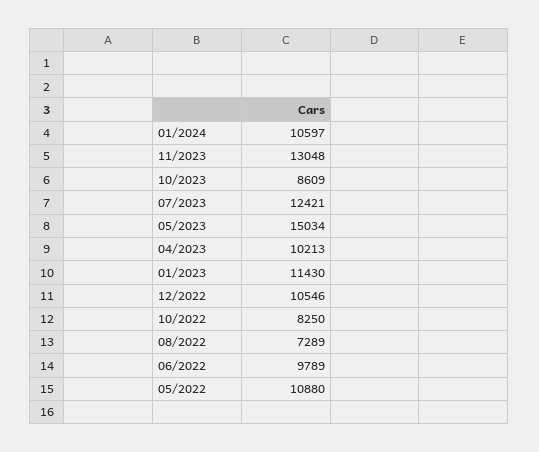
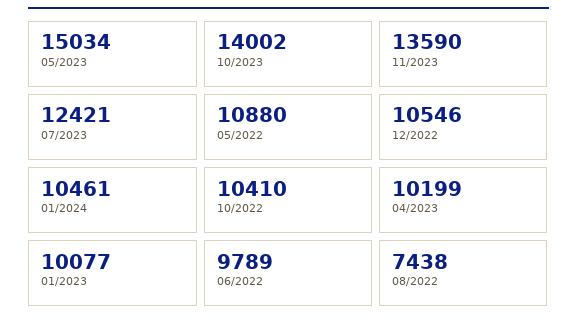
01/2024: 10597 -> 10461
11/2023: 13048 -> 13590
10/2023: 8609 -> 14002
04/2023: 10213 -> 10199
01/2023: 11430 -> 10077
10/2022: 8250 -> 10410
08/2022: 7289 -> 7438

